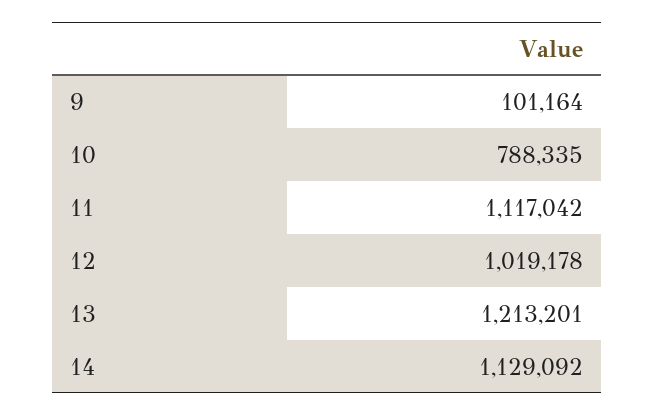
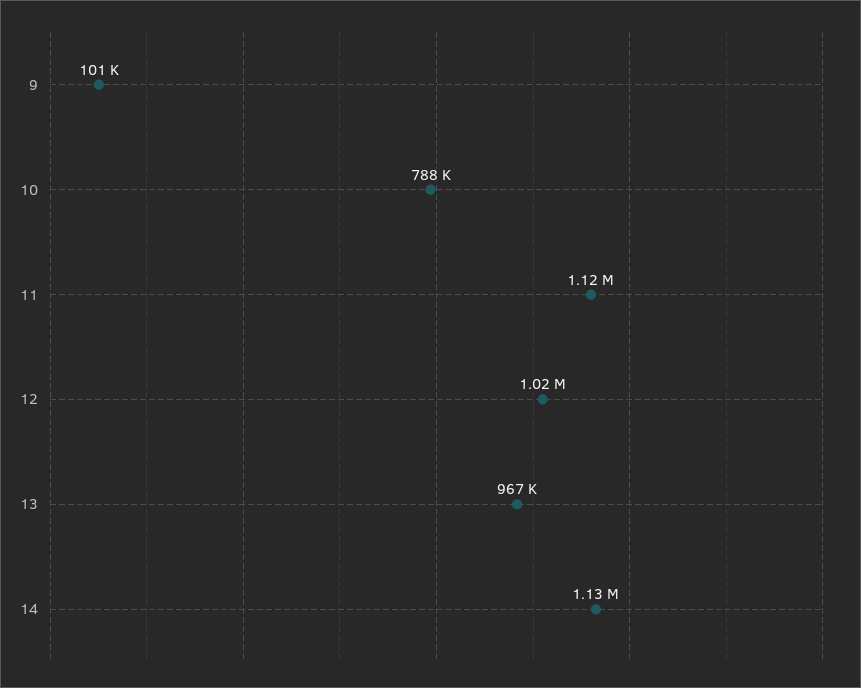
13: 1213201 -> 967000

